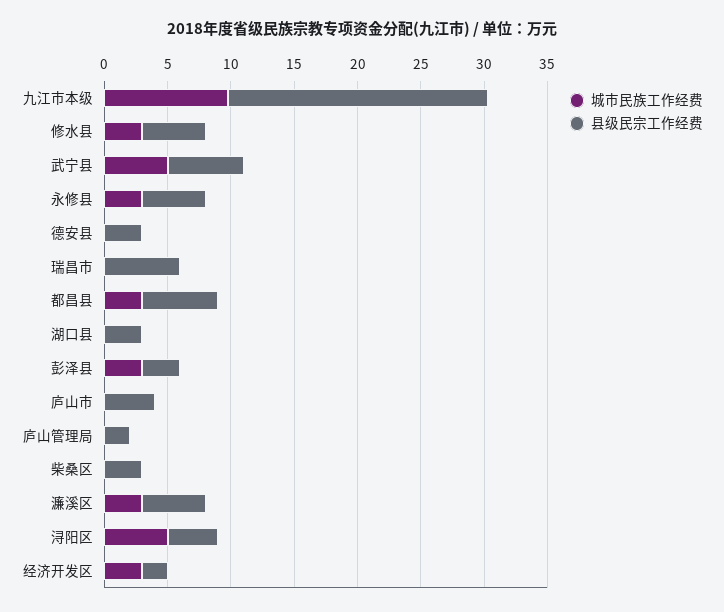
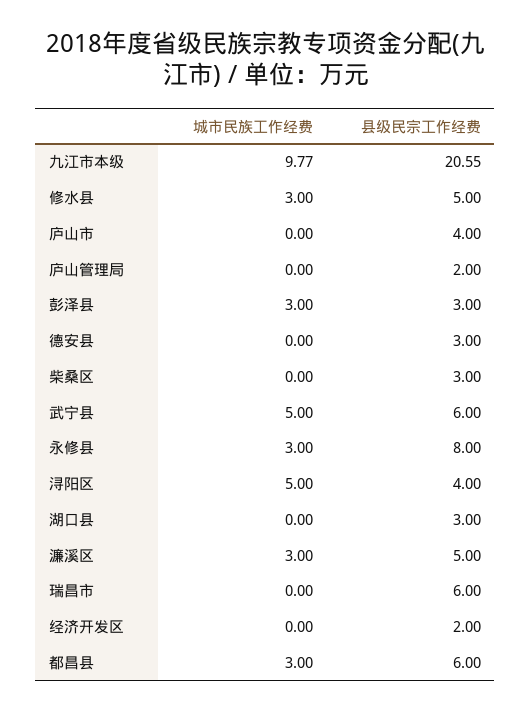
县级民宗工作经费, 永修县: 5 -> 8
城市民族工作经费, 经济开发区: 3 -> 0

